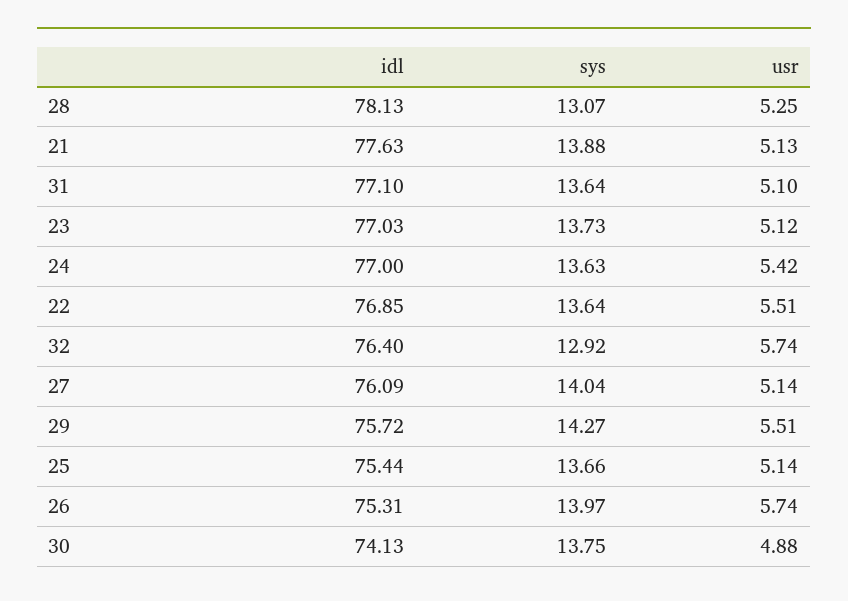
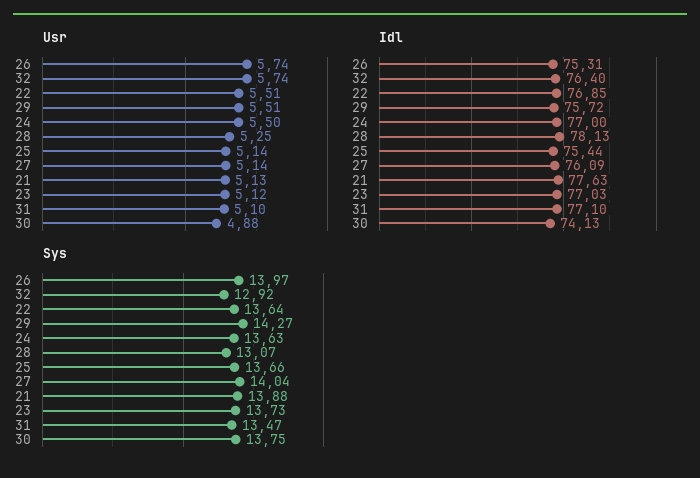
sys, 31: 13.64 -> 13.47
usr, 24: 5.42 -> 5.5

